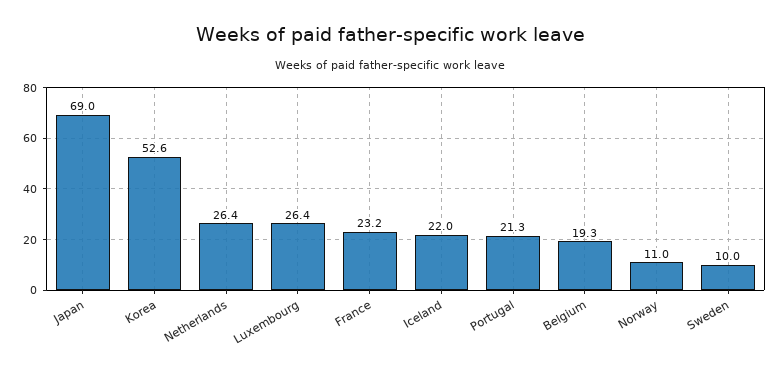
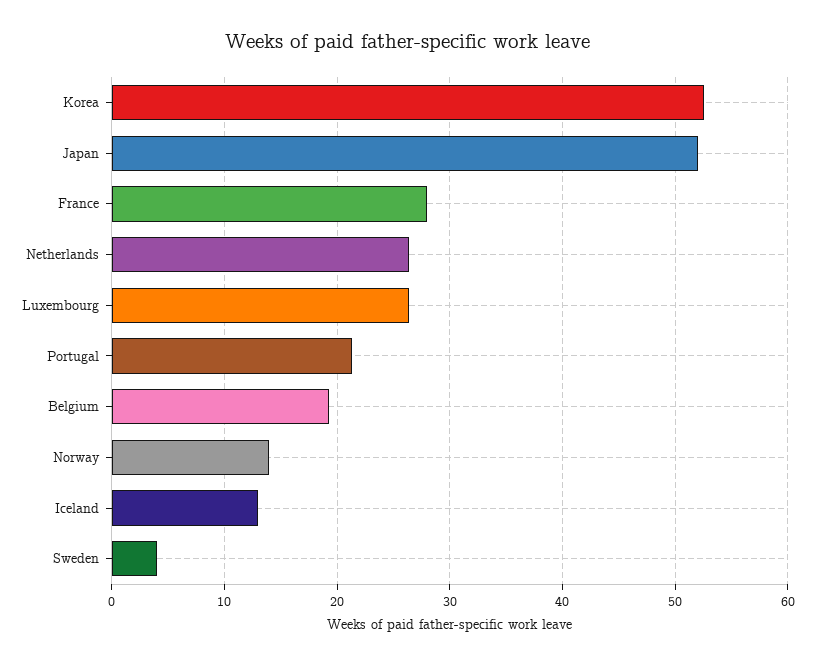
Japan: 69 -> 52
France: 23.2 -> 28
Iceland: 22 -> 13
Norway: 11 -> 14
Sweden: 10 -> 4

